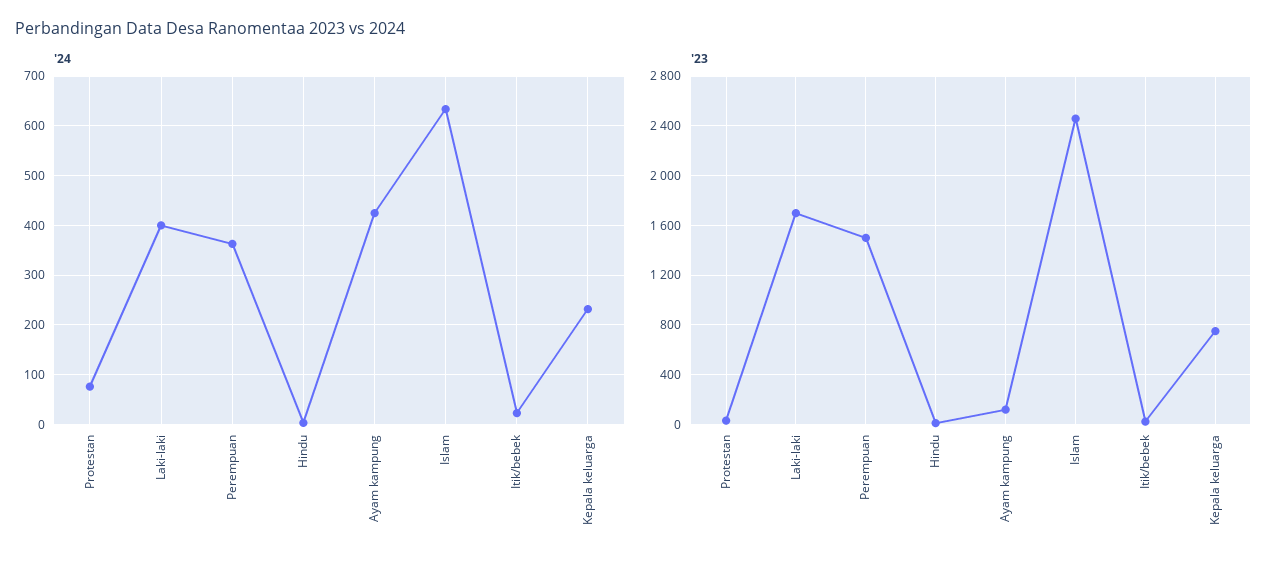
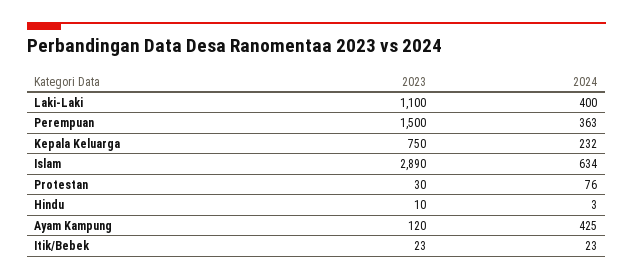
'23, Laki-laki: 1700 -> 1100
'23, Islam: 2450 -> 2890

